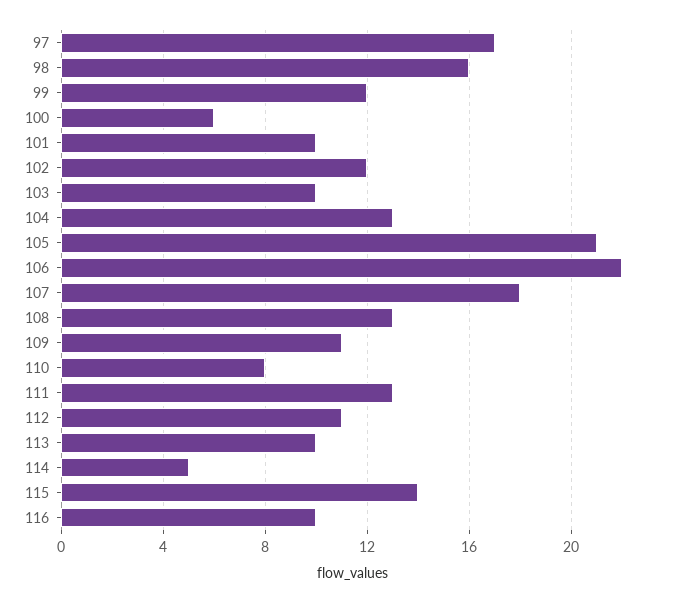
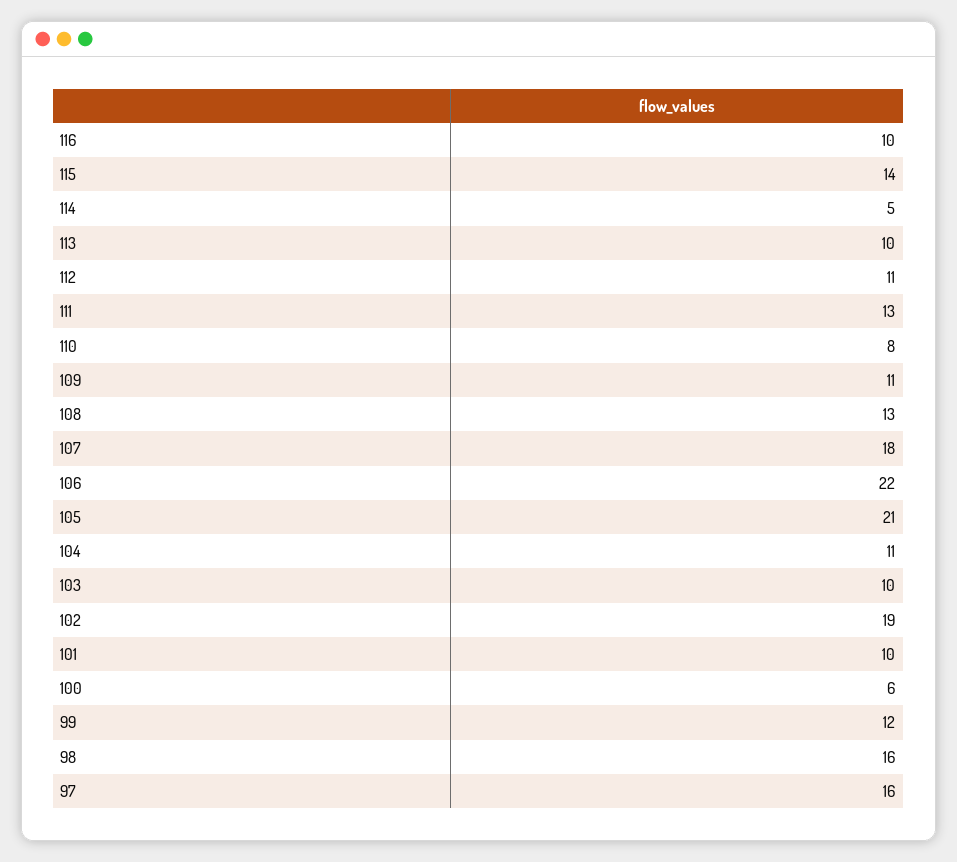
97: 17 -> 16
102: 12 -> 19
104: 13 -> 11

